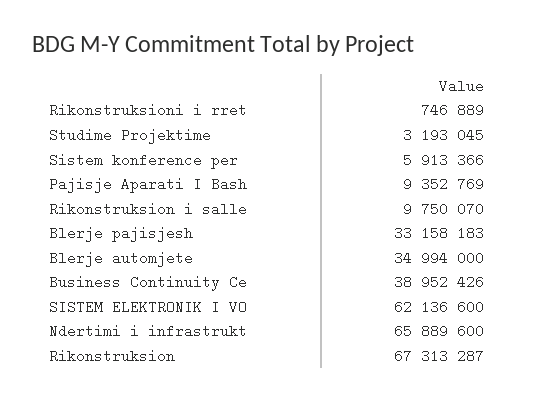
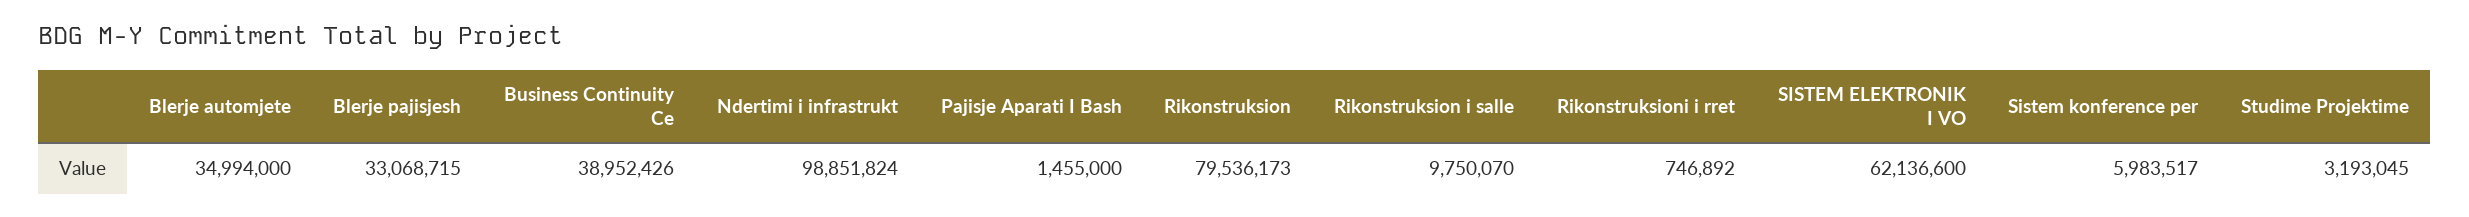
Rikonstruksioni i rret: 746889 -> 746892
Sistem konference per: 5913366 -> 5983517
Pajisje Aparati I Bash: 9352769 -> 1455000
Blerje pajisjesh: 33158183 -> 33068715
Ndertimi i infrastrukt: 65889600 -> 98851824
Rikonstruksion: 67313287 -> 79536173

